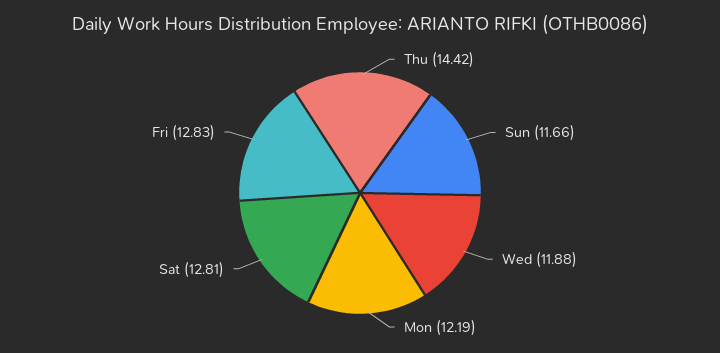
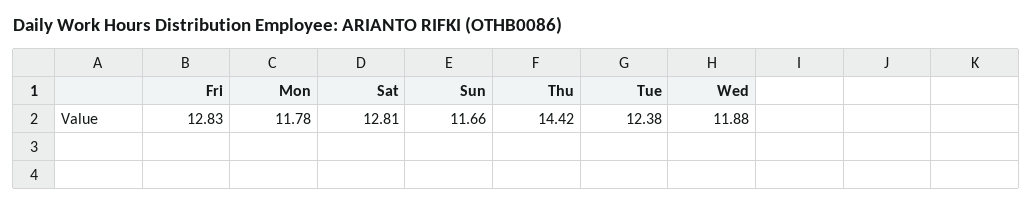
Mon: 12.19 -> 11.78
Tue: none -> 12.38

